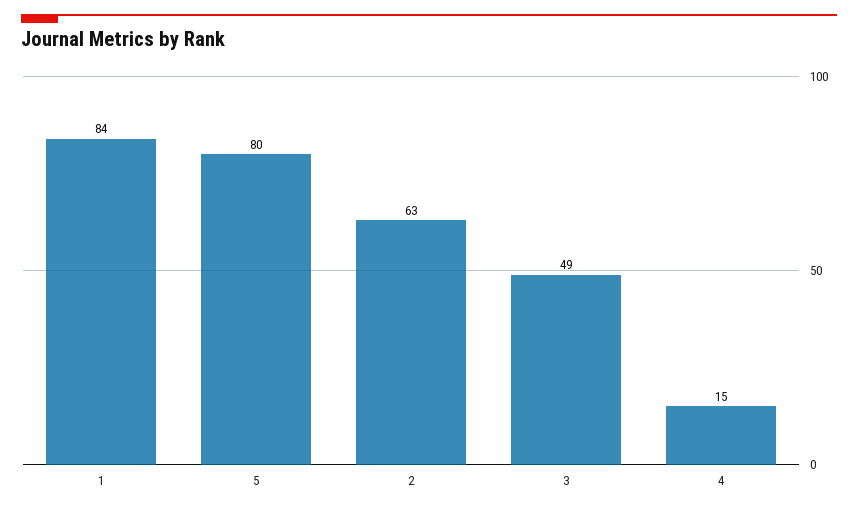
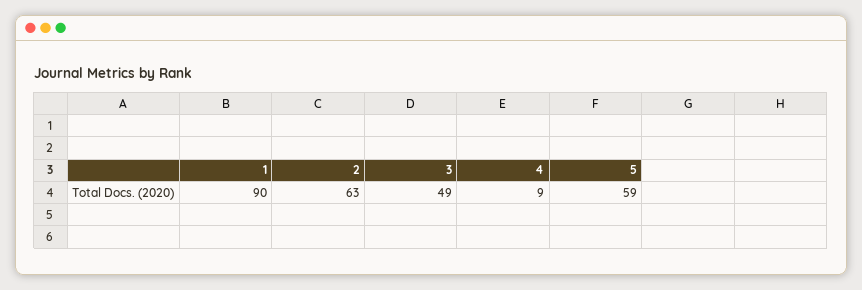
1: 84 -> 90
5: 80 -> 59
4: 15 -> 9

